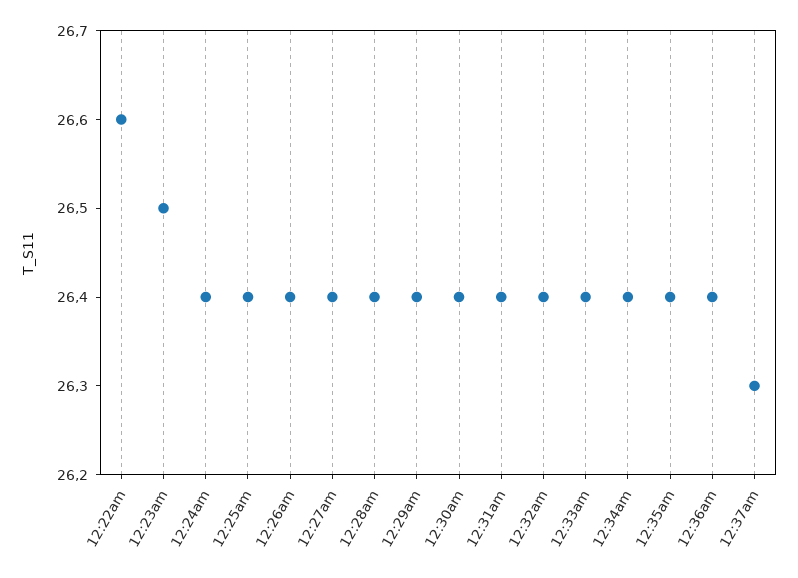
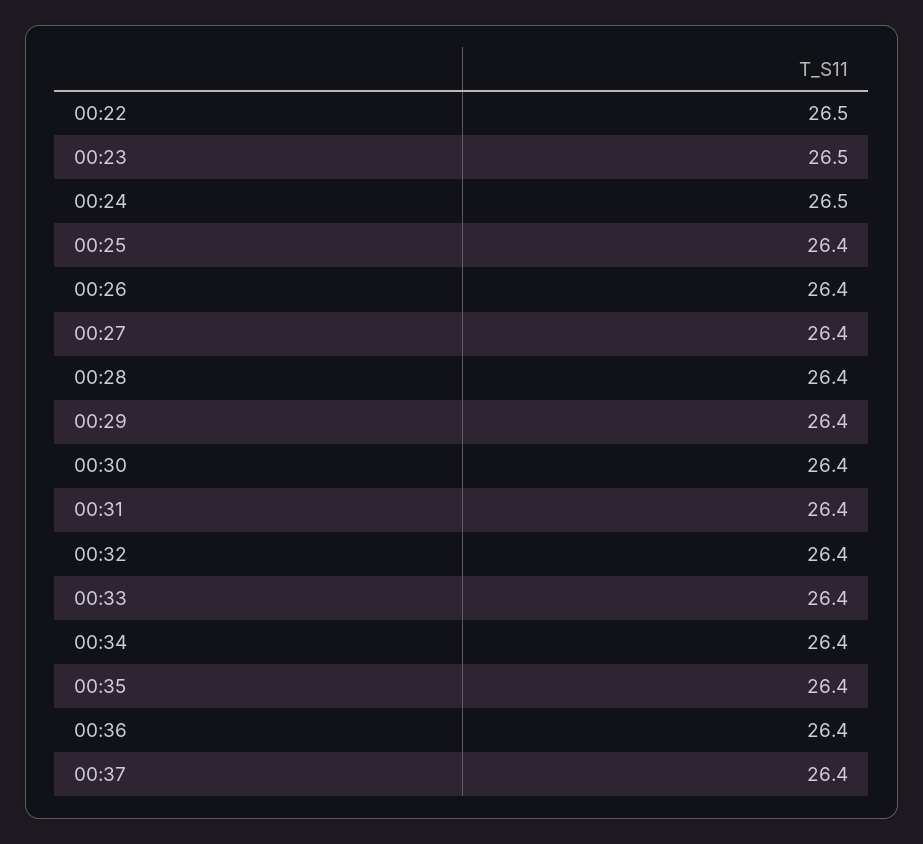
12:22am: 26.6 -> 26.5
12:24am: 26.4 -> 26.5
12:37am: 26.3 -> 26.4

